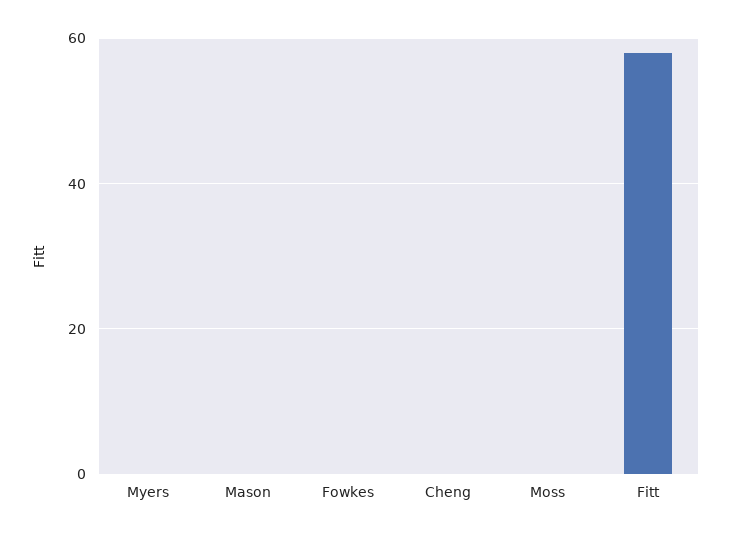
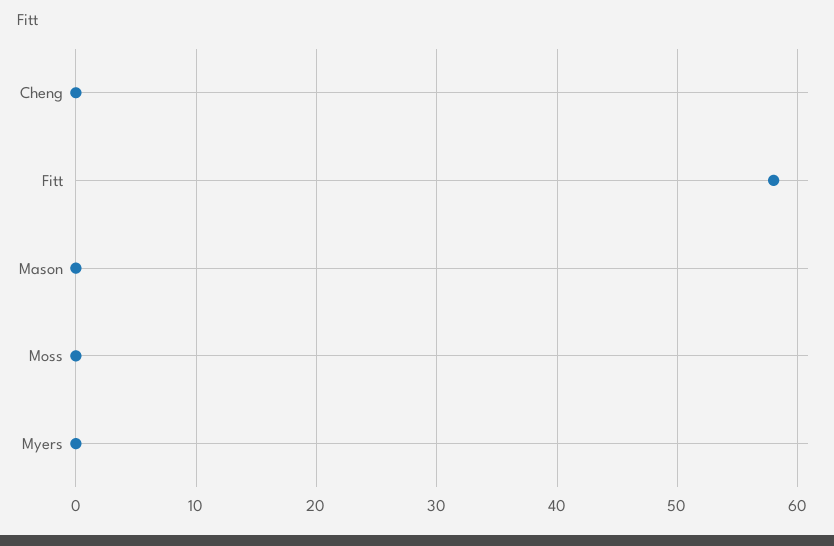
Fowkes: 0 -> none

